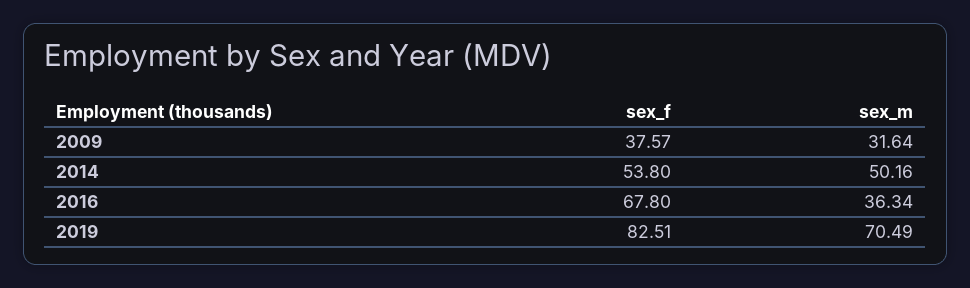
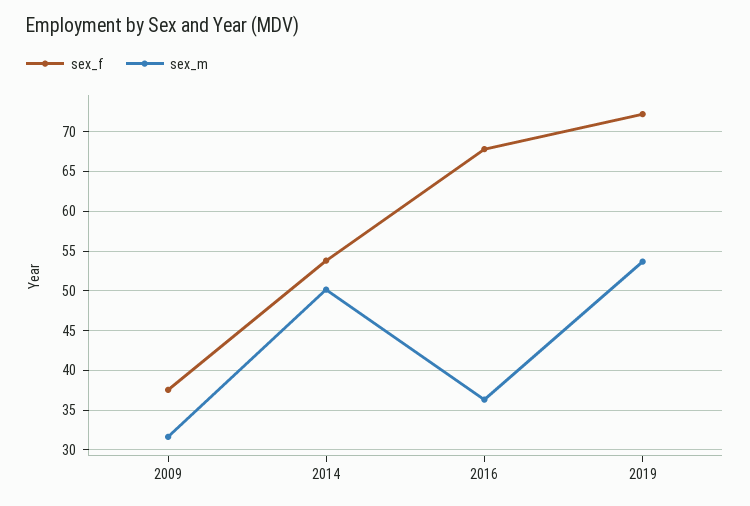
sex_f, 2019: 82.51 -> 72
sex_m, 2019: 70.49 -> 54

